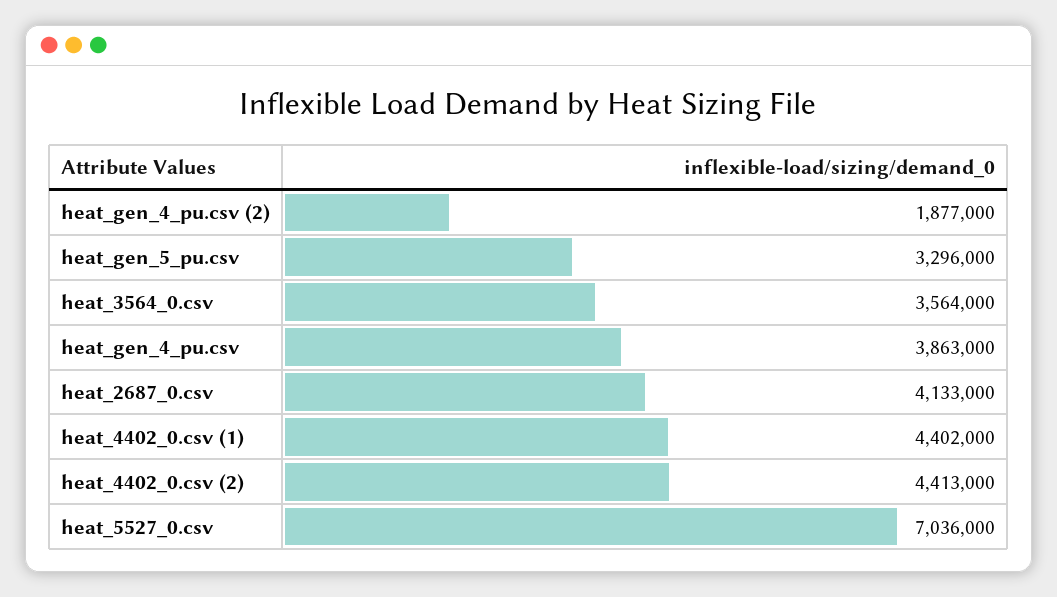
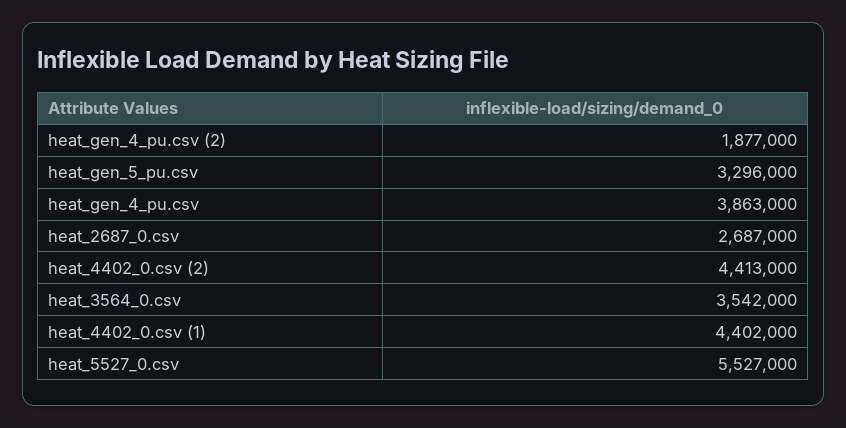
heat_3564_0.csv: 3564000 -> 3542000
heat_2687_0.csv: 4133000 -> 2687000
heat_5527_0.csv: 7036000 -> 5527000

